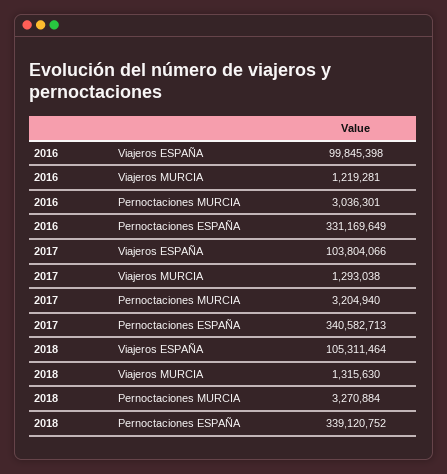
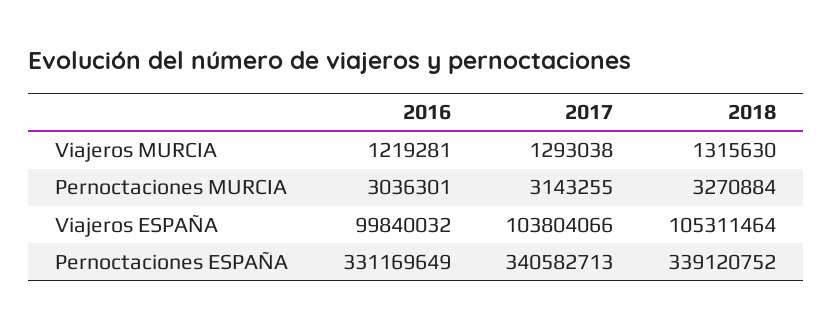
2016, Viajeros ESPAÑA: 99845398 -> 99840032
2017, Pernoctaciones MURCIA: 3204940 -> 3143255

